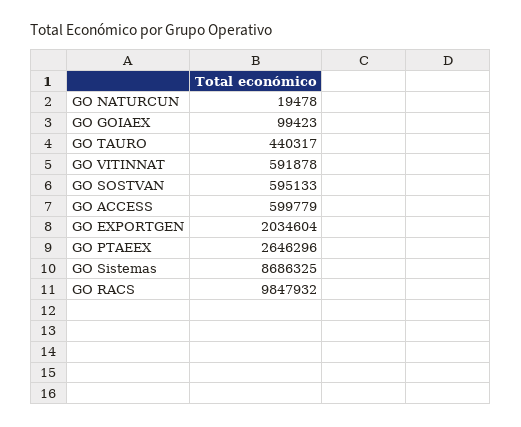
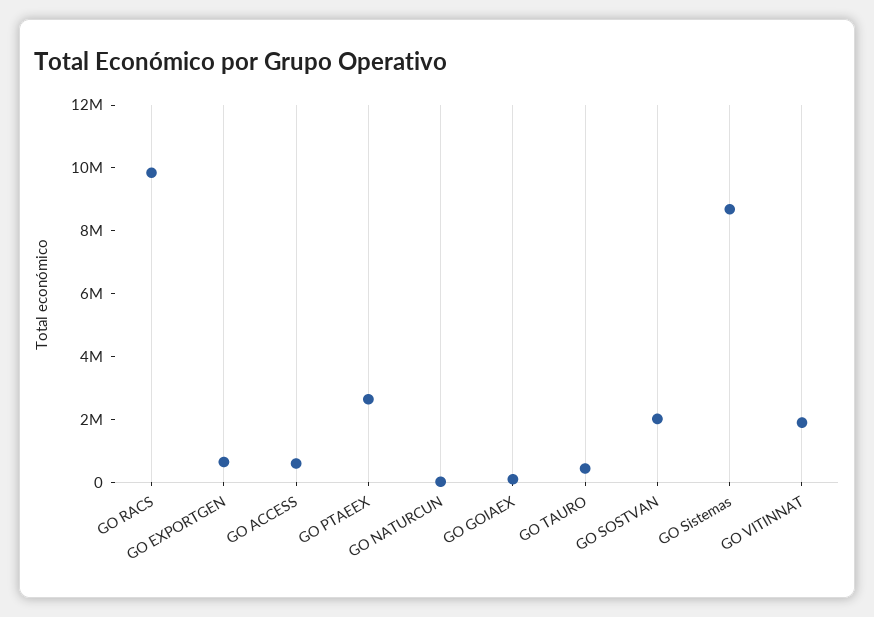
GO VITINNAT: 591878 -> 2000000
GO SOSTVAN: 595133 -> 2000000
GO EXPORTGEN: 2034604 -> 500000

